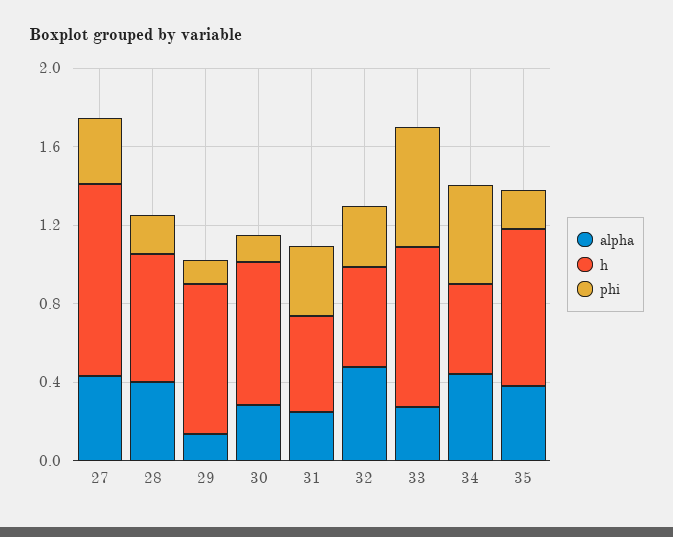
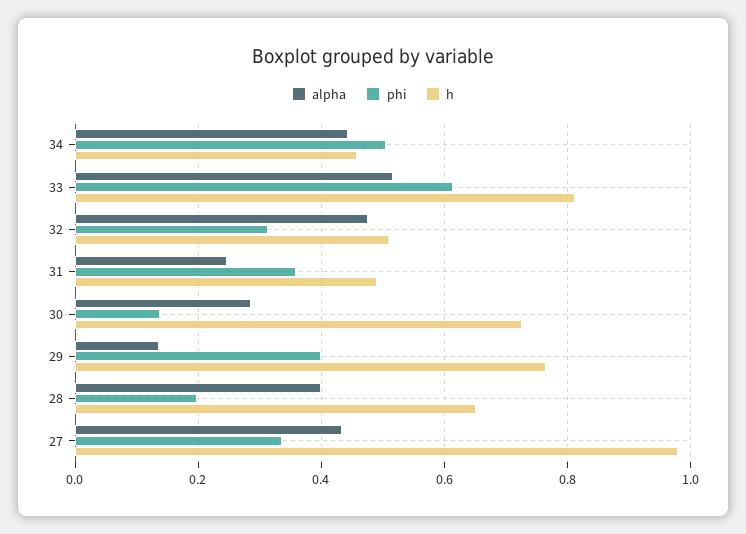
phi, 29: 0.1 -> 0.4
alpha, 33: 0.3 -> 0.52
alpha, 35: 0.4 -> none
h, 35: 0.8 -> none
phi, 35: 0.2 -> none

